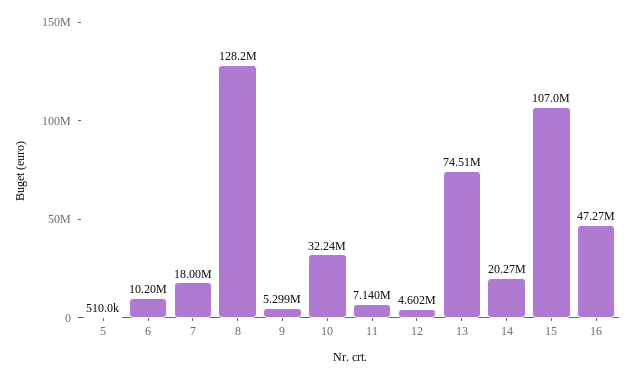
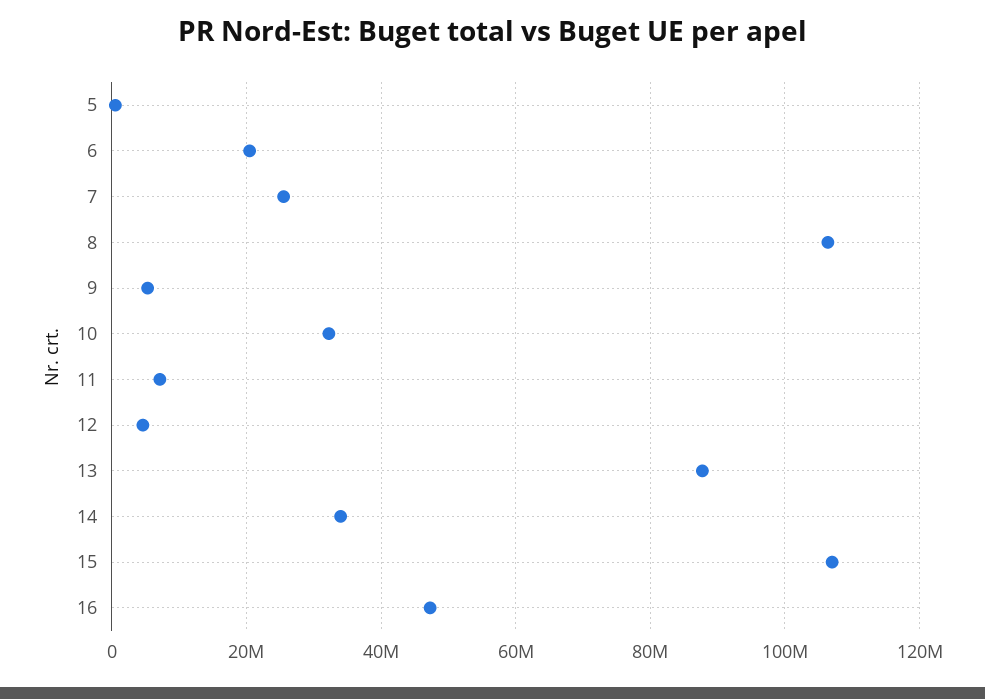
6: 10200000 -> 20000000
7: 18000000 -> 26000000
8: 128200000 -> 106000000
13: 74510000 -> 88000000
14: 20270000 -> 34000000

